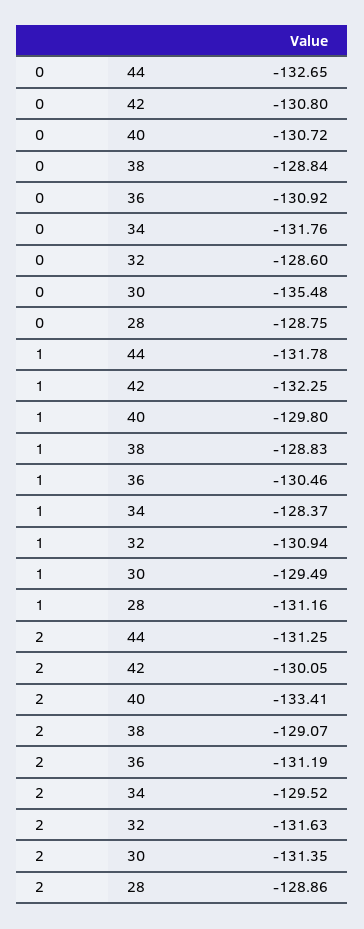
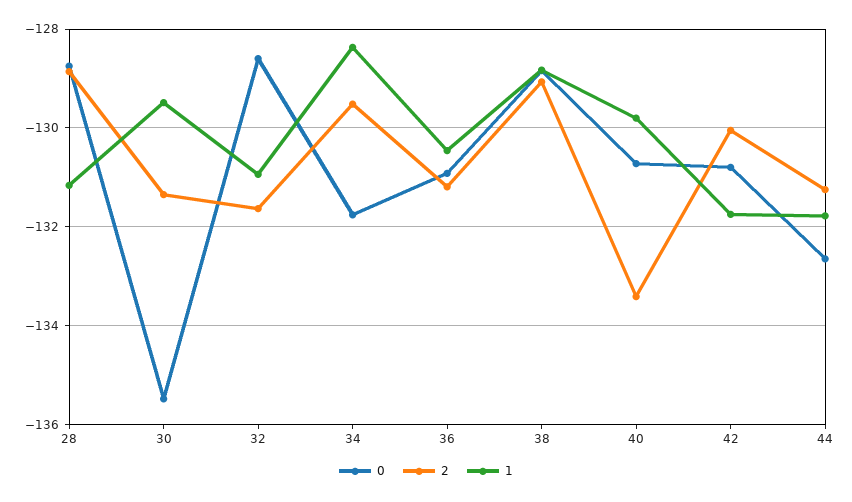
1, 42: -132.25 -> -131.8

